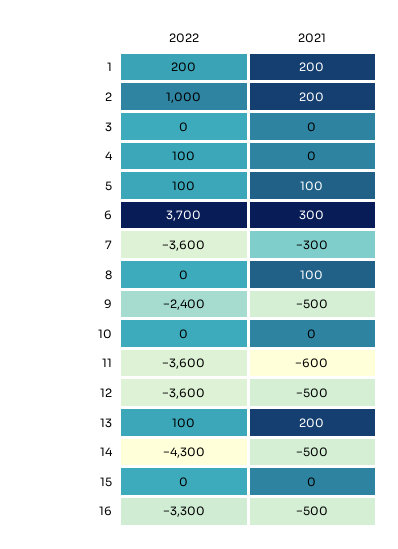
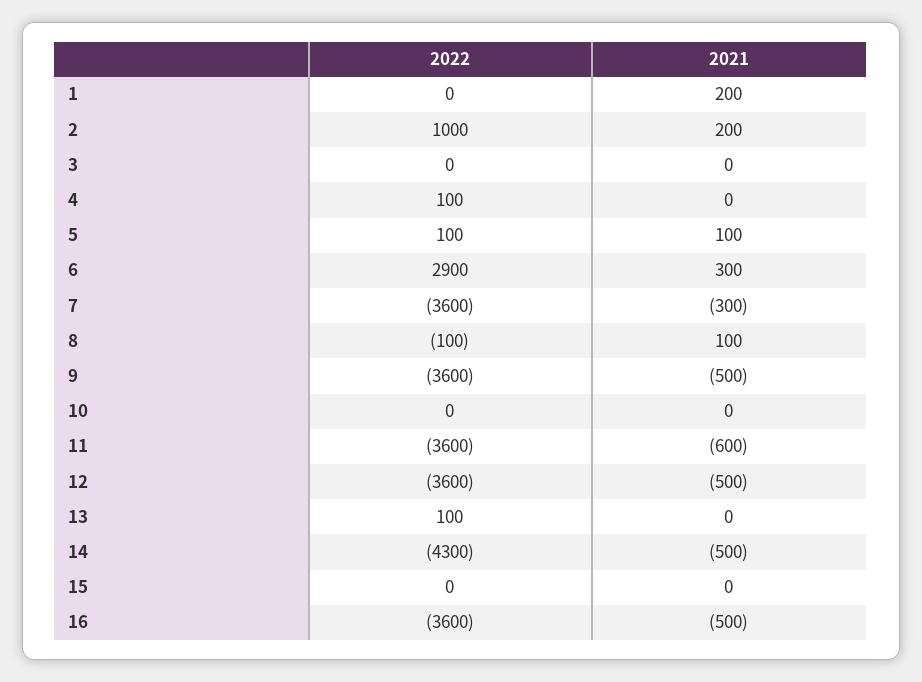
2022, 1: 200 -> 0
2022, 6: 3700 -> 2900
2022, 8: 0 -> -100
2022, 9: -2400 -> -3600
2021, 13: 200 -> 0
2022, 16: -3300 -> -3600

